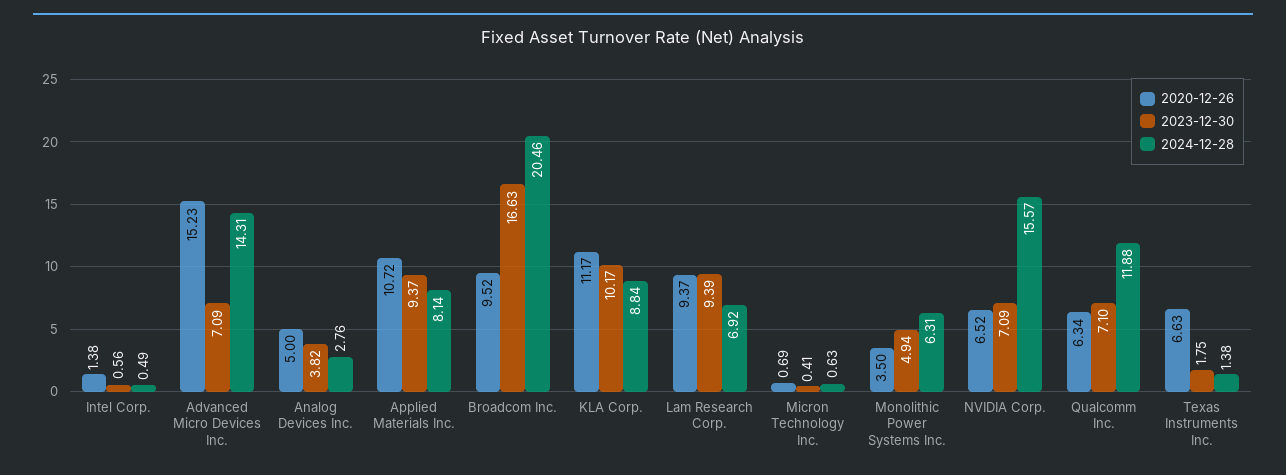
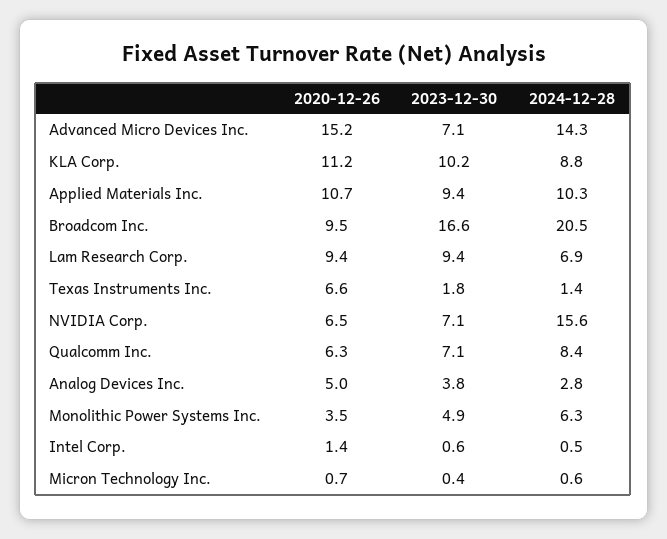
2024-12-28, Applied Materials Inc.: 8.14 -> 10.3
2024-12-28, Qualcomm Inc.: 11.88 -> 8.4

